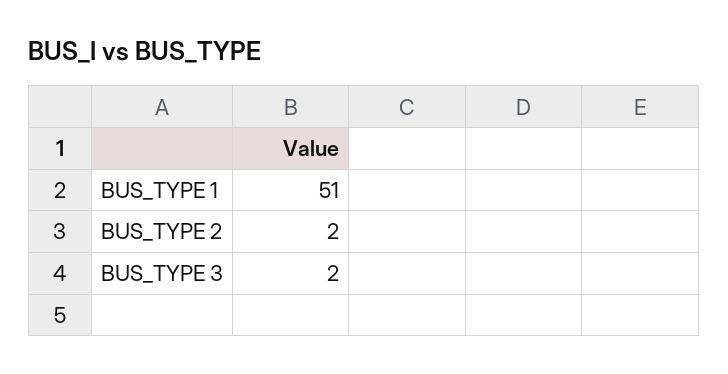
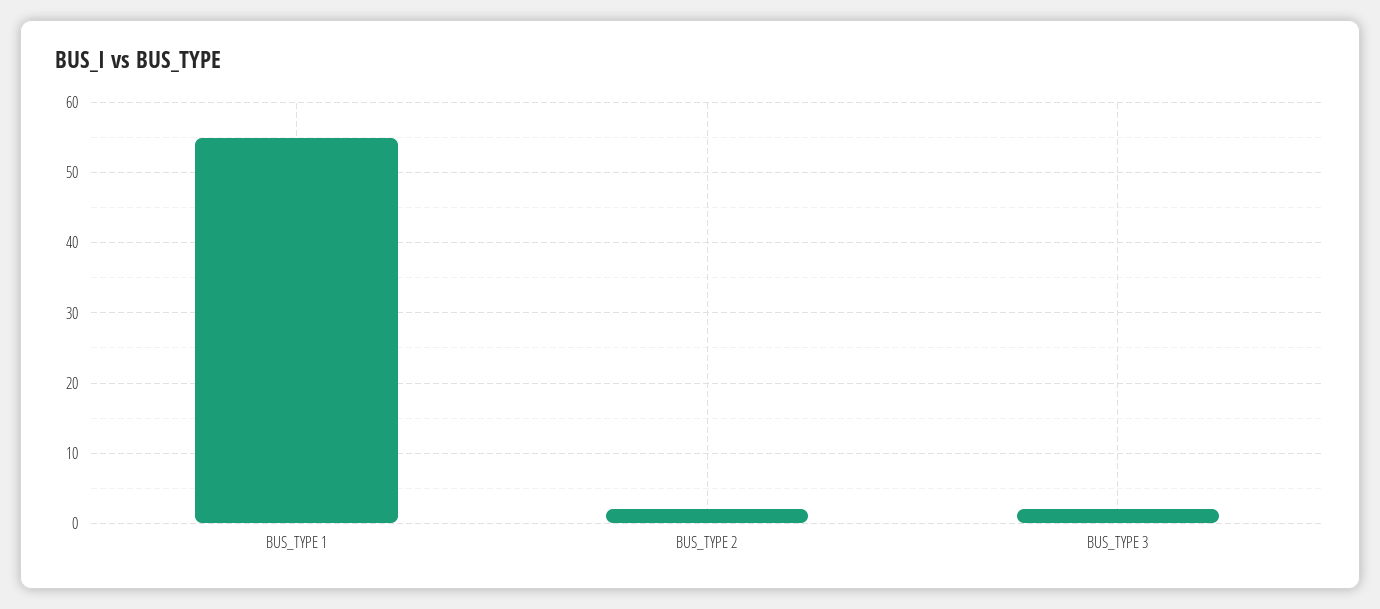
BUS_TYPE 1: 51 -> 55

